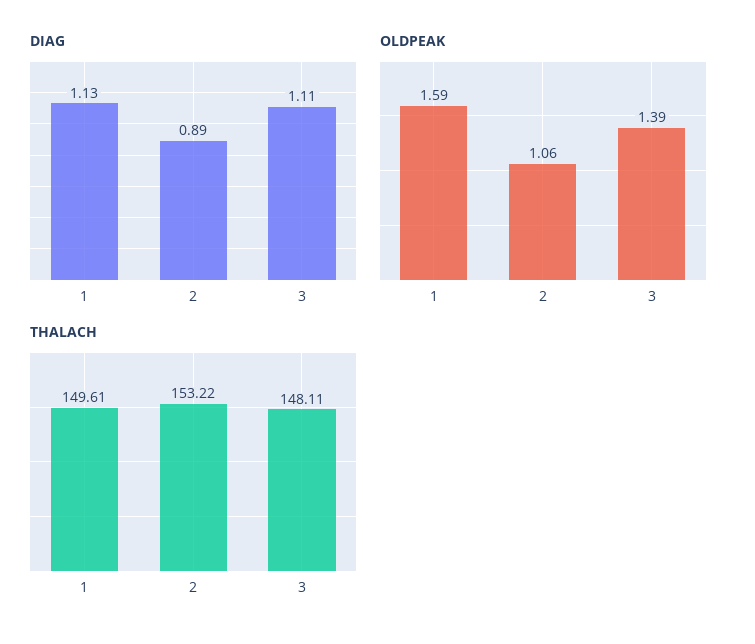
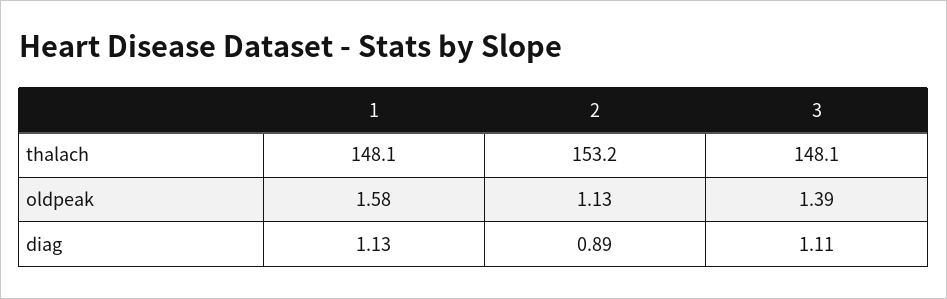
OLDPEAK, 1: 1.59 -> 1.58
OLDPEAK, 2: 1.06 -> 1.13
THALACH, 1: 149.61 -> 148.1

